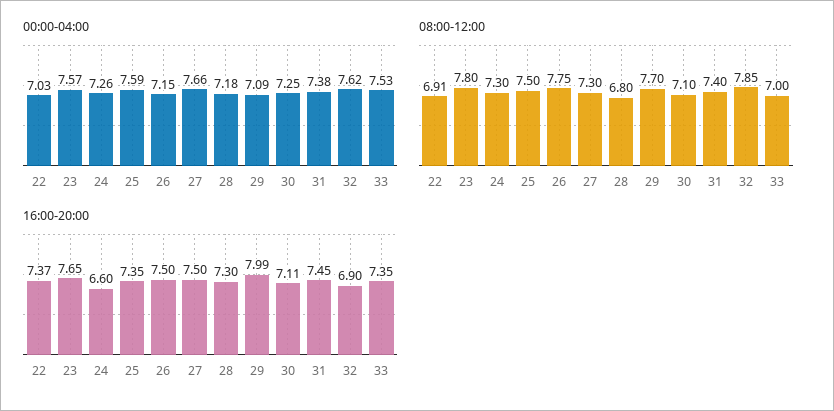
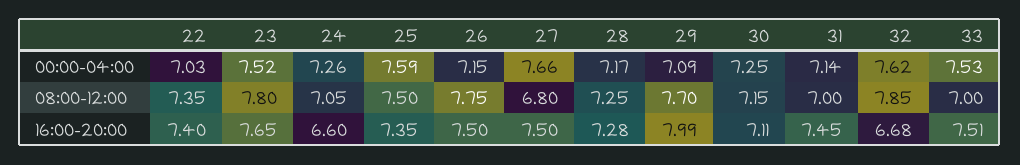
00:00-04:00, 23: 7.57 -> 7.52
00:00-04:00, 28: 7.18 -> 7.17
00:00-04:00, 31: 7.38 -> 7.14
08:00-12:00, 22: 6.91 -> 7.35
08:00-12:00, 24: 7.3 -> 7.05
08:00-12:00, 27: 7.3 -> 6.8
08:00-12:00, 28: 6.8 -> 7.25
08:00-12:00, 30: 7.1 -> 7.15
08:00-12:00, 31: 7.4 -> 7
16:00-20:00, 22: 7.37 -> 7.4
16:00-20:00, 28: 7.3 -> 7.28
16:00-20:00, 32: 6.9 -> 6.68
16:00-20:00, 33: 7.35 -> 7.51

